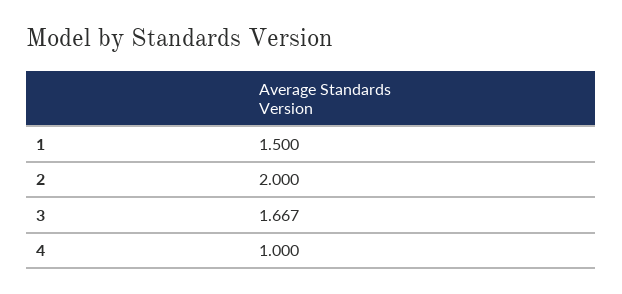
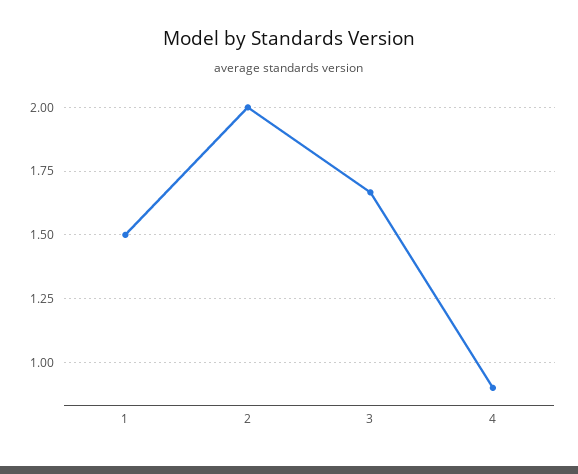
4: 1 -> 0.9

